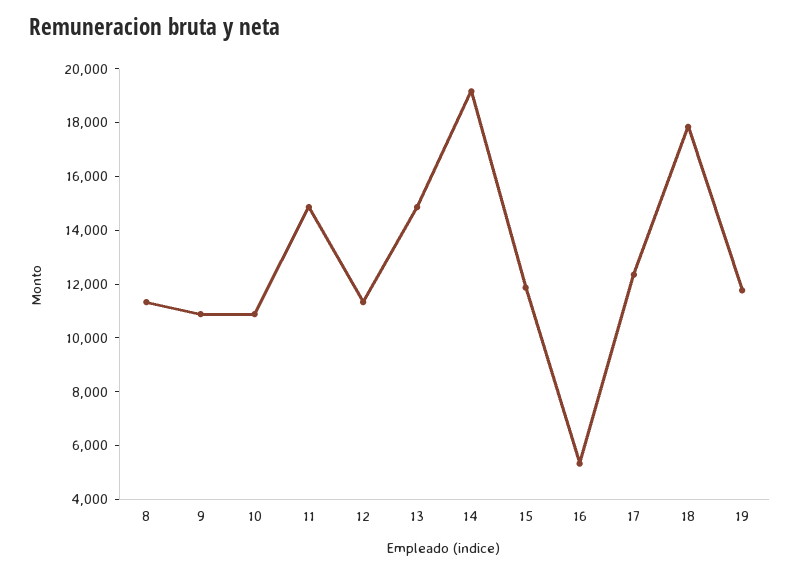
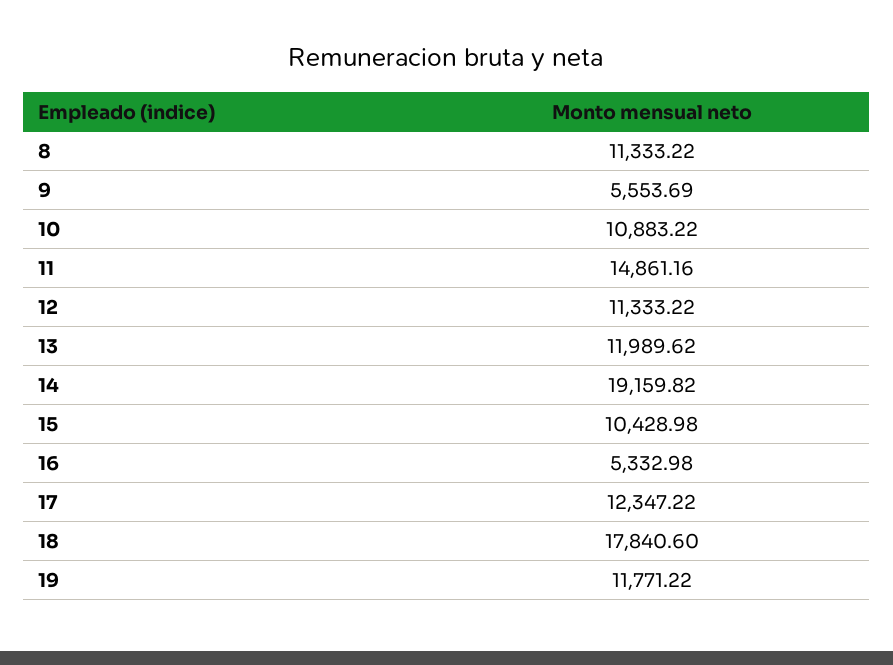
9: 11000 -> 5553.69
13: 15000 -> 11989.62
15: 12000 -> 10428.98

